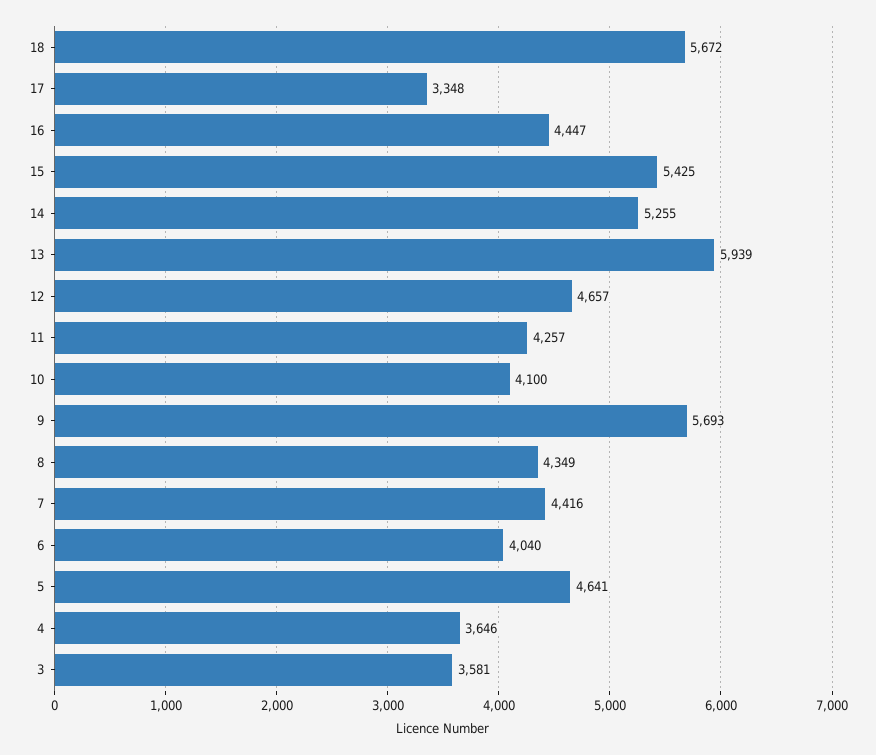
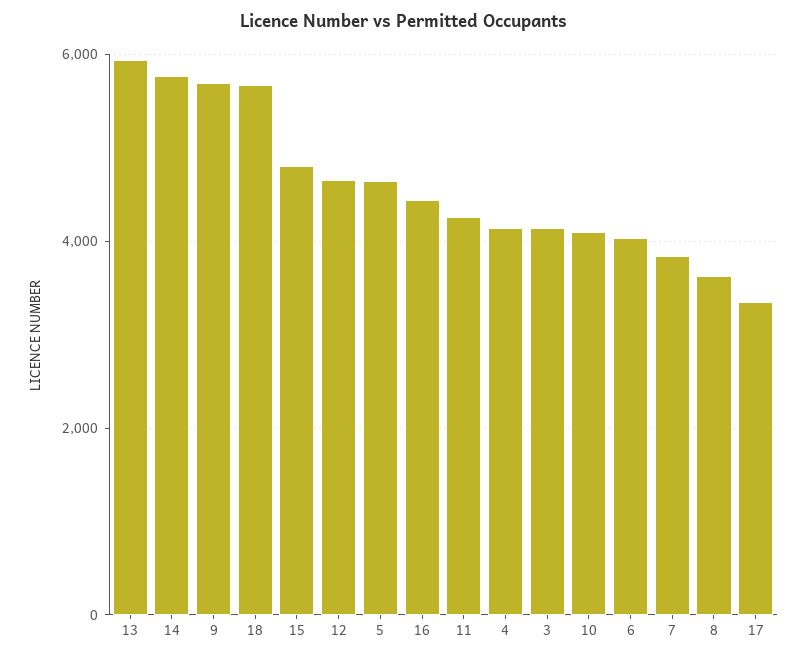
15: 5425 -> 4800
14: 5255 -> 5800
8: 4349 -> 3600
7: 4416 -> 3800
4: 3646 -> 4200
3: 3581 -> 4200

